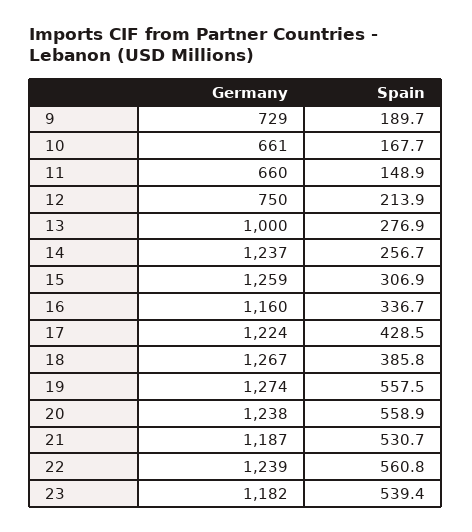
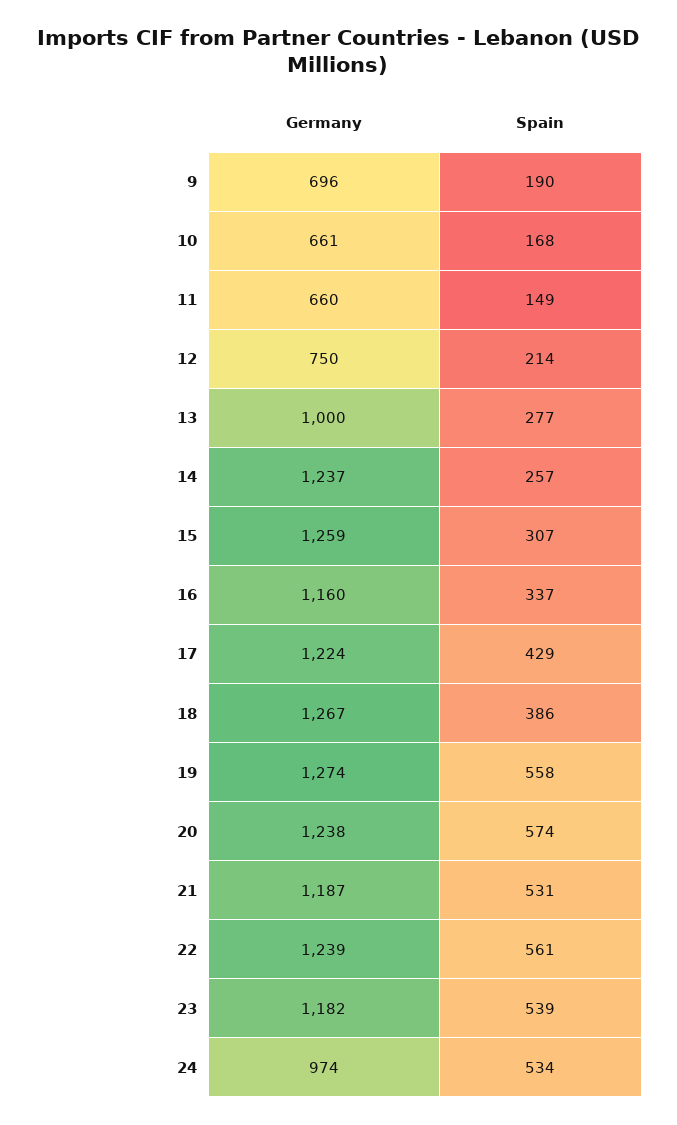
Germany, 9: 729 -> 696
Spain, 20: 558.9 -> 574
Germany, 24: none -> 974
Spain, 24: none -> 534

